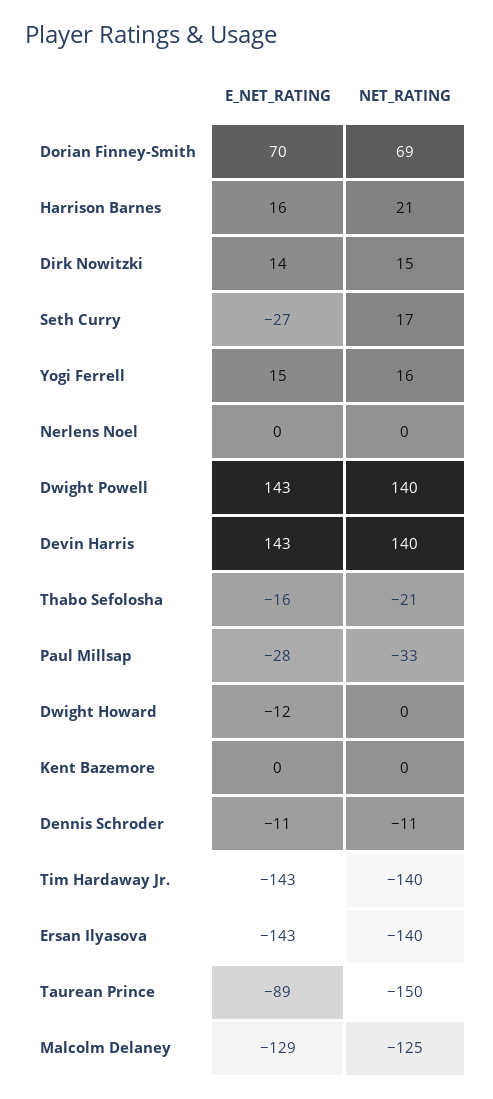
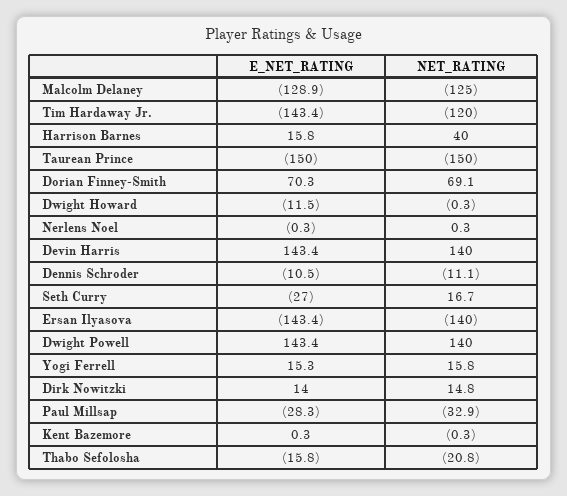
NET_RATING, Harrison Barnes: 21 -> 40
NET_RATING, Tim Hardaway Jr.: -140 -> -120
E_NET_RATING, Taurean Prince: -89 -> -150

